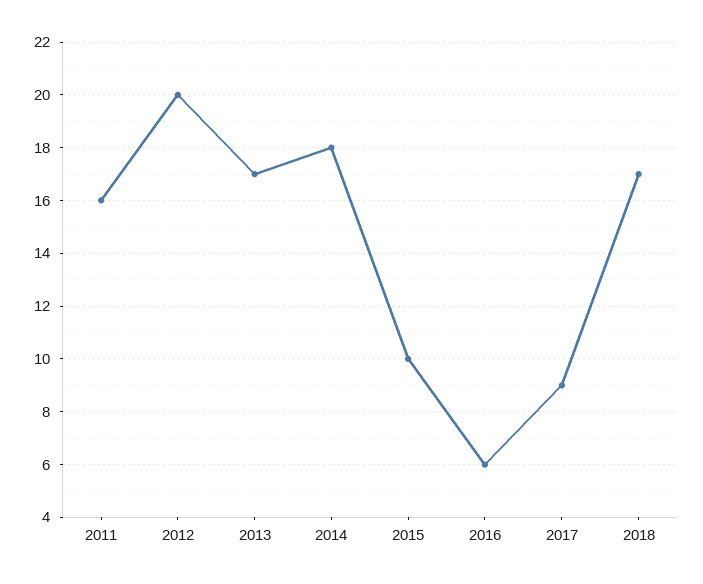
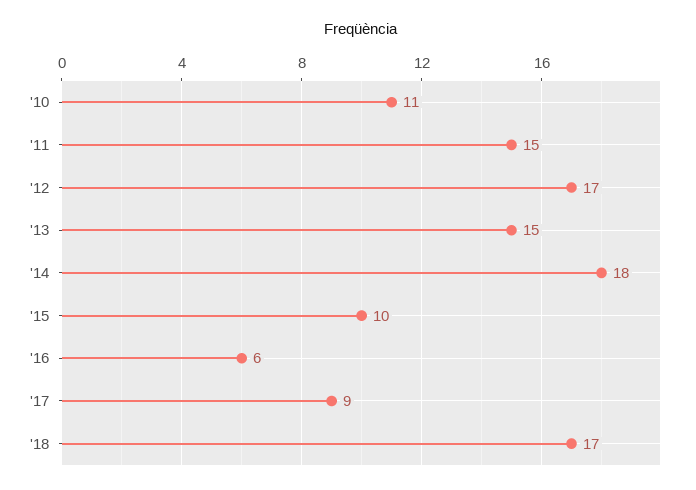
2011: 16 -> 15
2012: 20 -> 17
2013: 17 -> 15
'10: none -> 11

